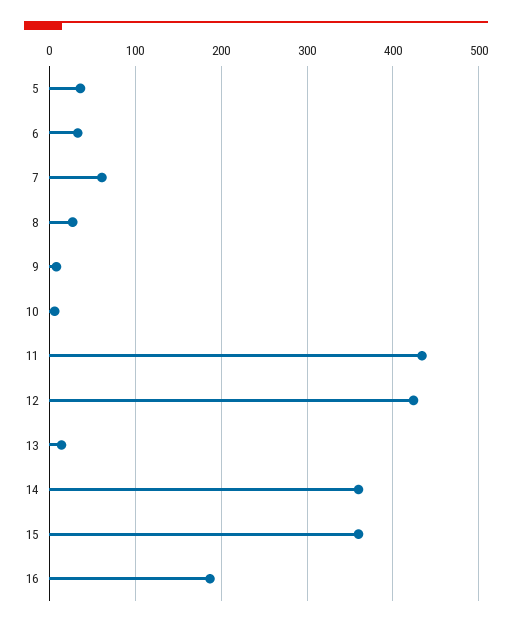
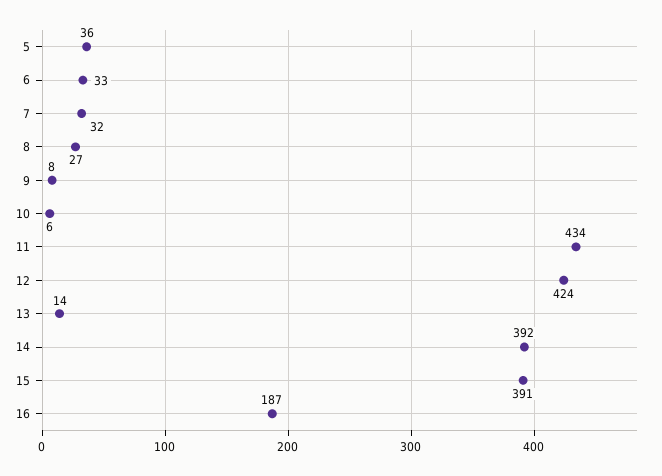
7: 60 -> 32
14: 360 -> 392
15: 360 -> 391

